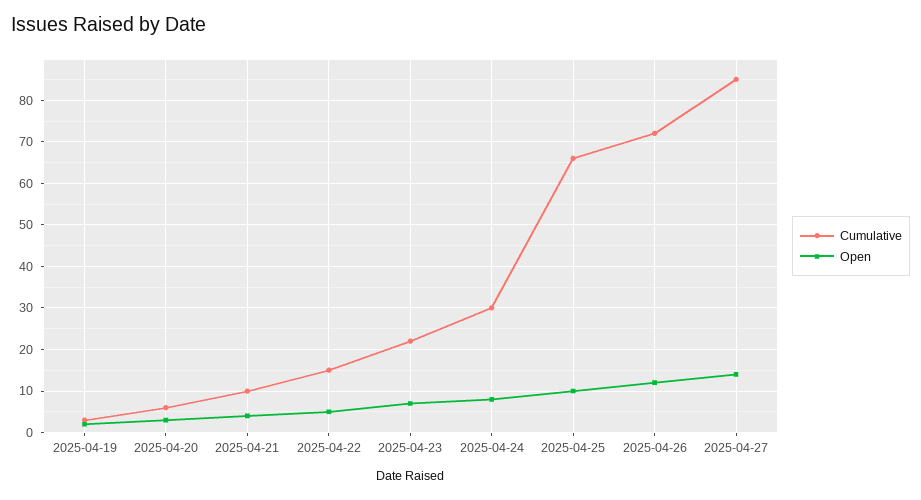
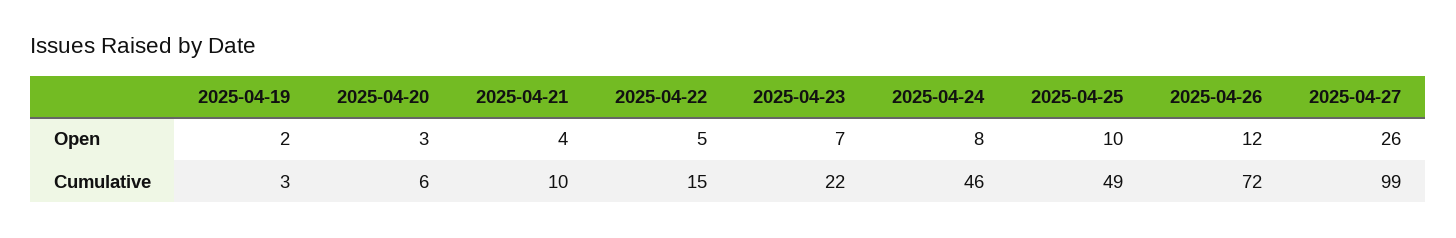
Cumulative, 2025-04-24: 30 -> 46
Cumulative, 2025-04-25: 65 -> 49
Cumulative, 2025-04-27: 85 -> 99
Open, 2025-04-27: 15 -> 26

